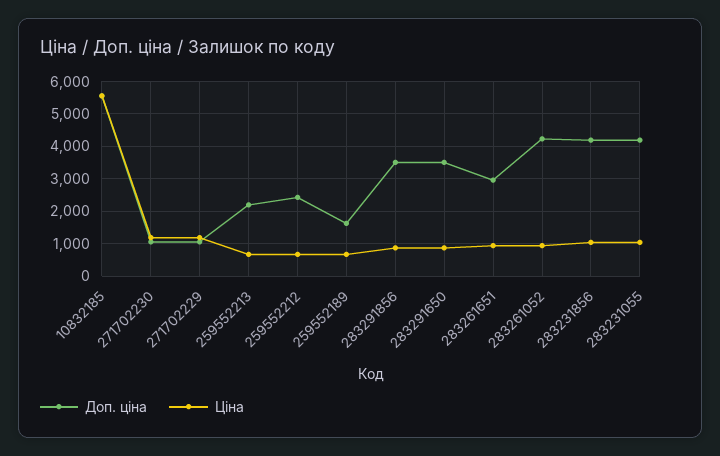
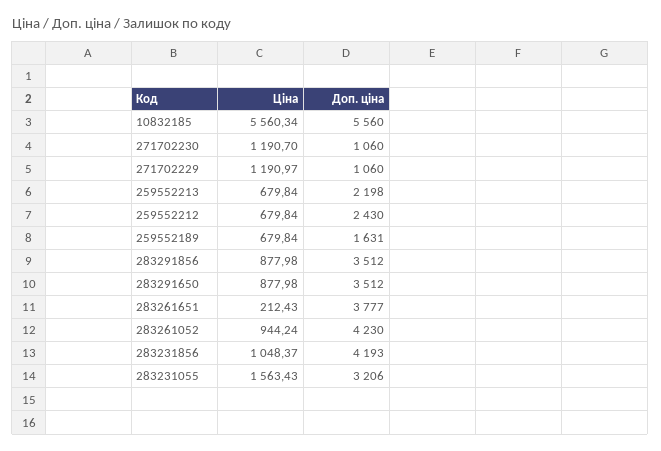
Доп. ціна, 283261651: 3000 -> 3777
Ціна, 283261651: 1000 -> 212.43
Доп. ціна, 283231055: 4200 -> 3206
Ціна, 283231055: 1000 -> 1563.43

